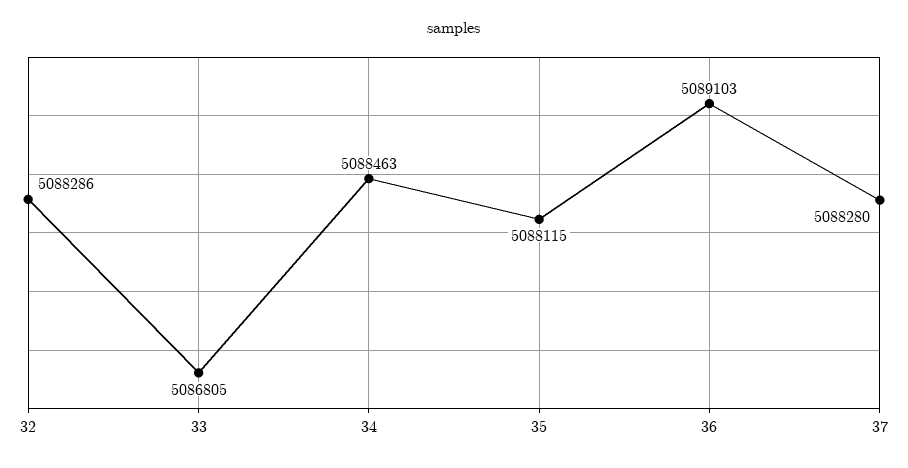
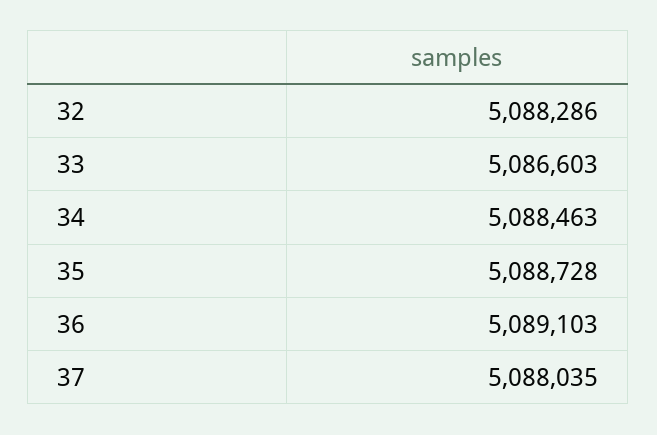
33: 5086805 -> 5086603
35: 5088115 -> 5088728
37: 5088280 -> 5088035

